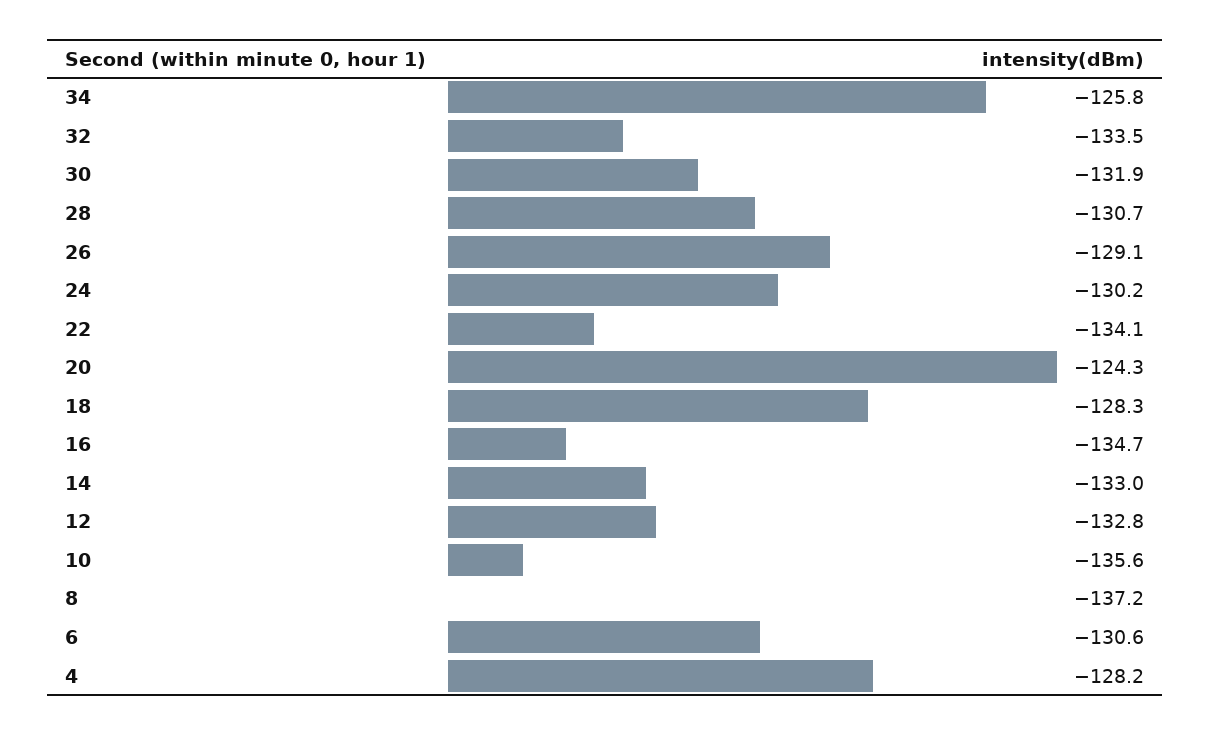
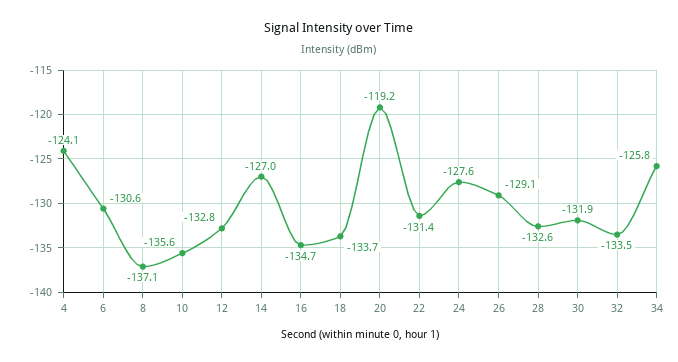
28: -130.7 -> -132.6
24: -130.2 -> -127.6
22: -134.1 -> -131.4
20: -124.3 -> -119.2
18: -128.3 -> -133.7
14: -133 -> -127
8: -137.2 -> -137.1
4: -128.2 -> -124.1

